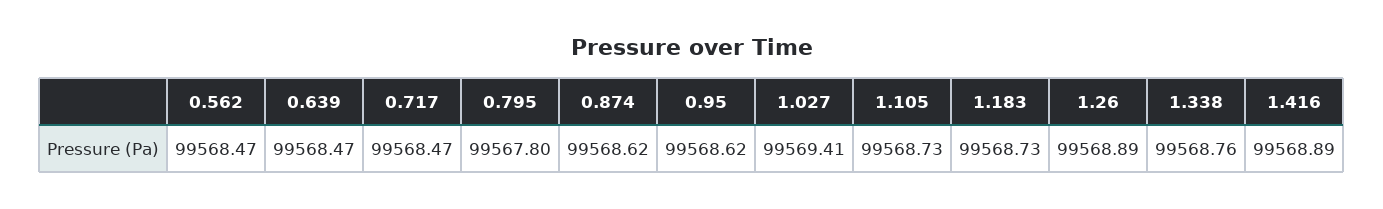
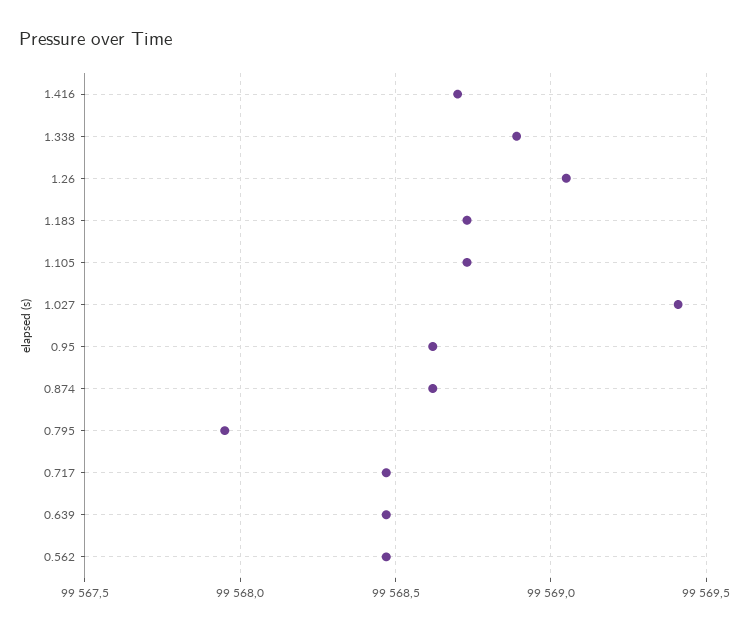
0.795: 99567.8 -> 99567.95
1.26: 99568.89 -> 99569.05
1.338: 99568.76 -> 99568.9
1.416: 99568.89 -> 99568.7

